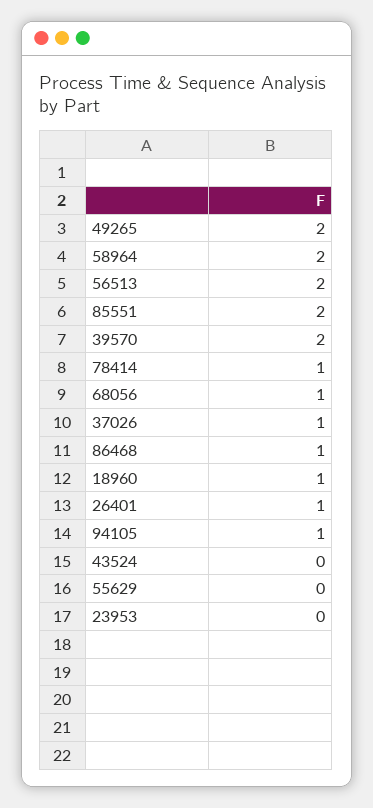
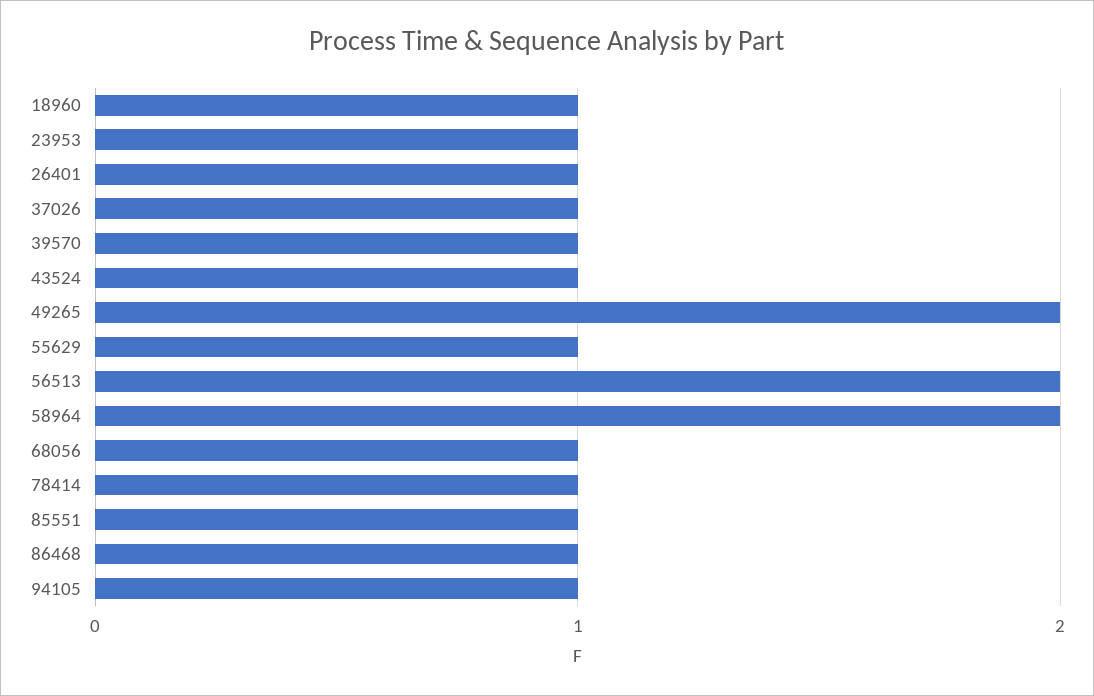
85551: 2 -> 1
39570: 2 -> 1
43524: 0 -> 1
55629: 0 -> 1
23953: 0 -> 1

